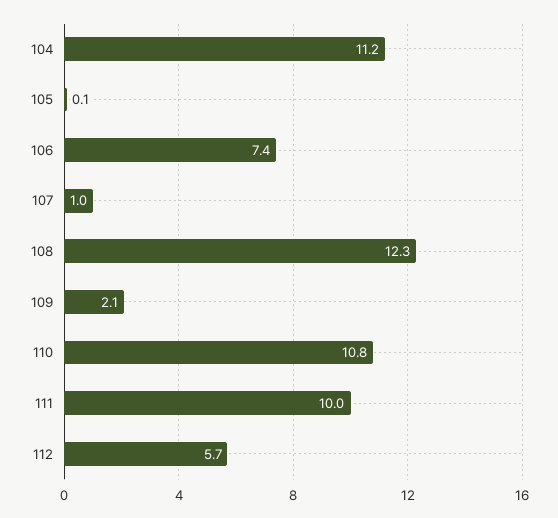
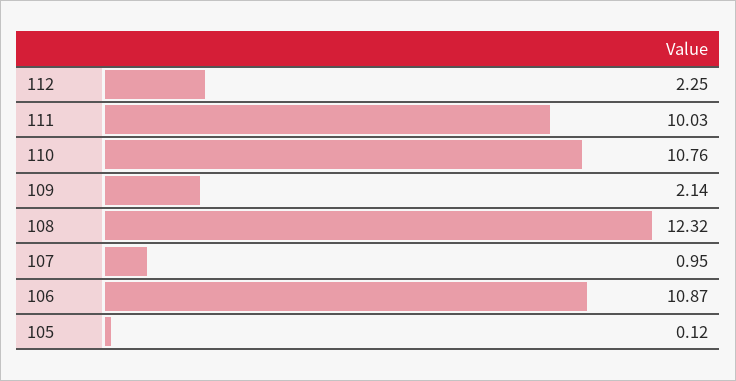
104: 11.2 -> none
106: 7.4 -> 10.87
112: 5.7 -> 2.25

